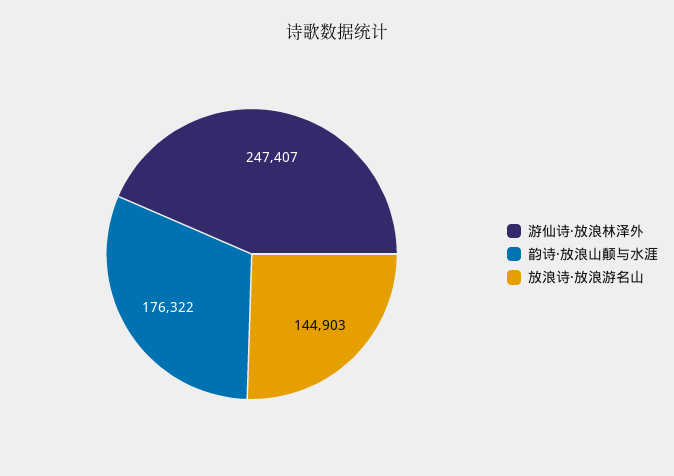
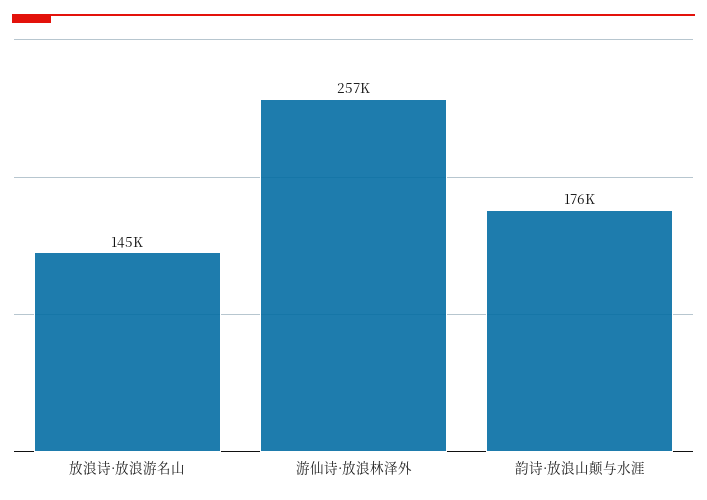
游仙诗·放浪林泽外: 247407 -> 257000

